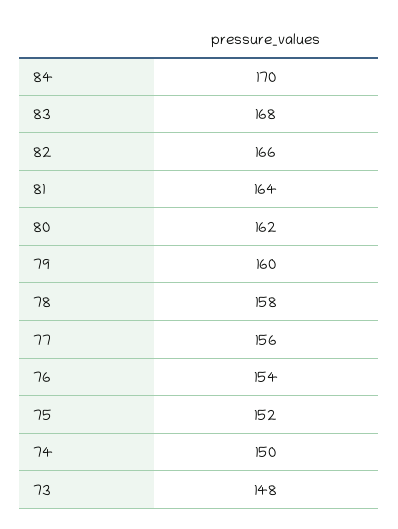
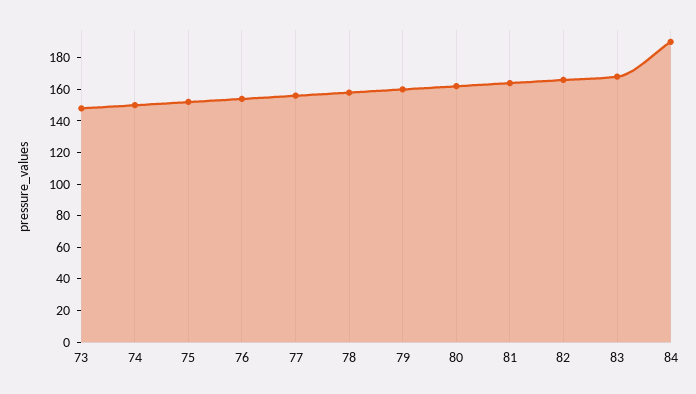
84: 170 -> 190

